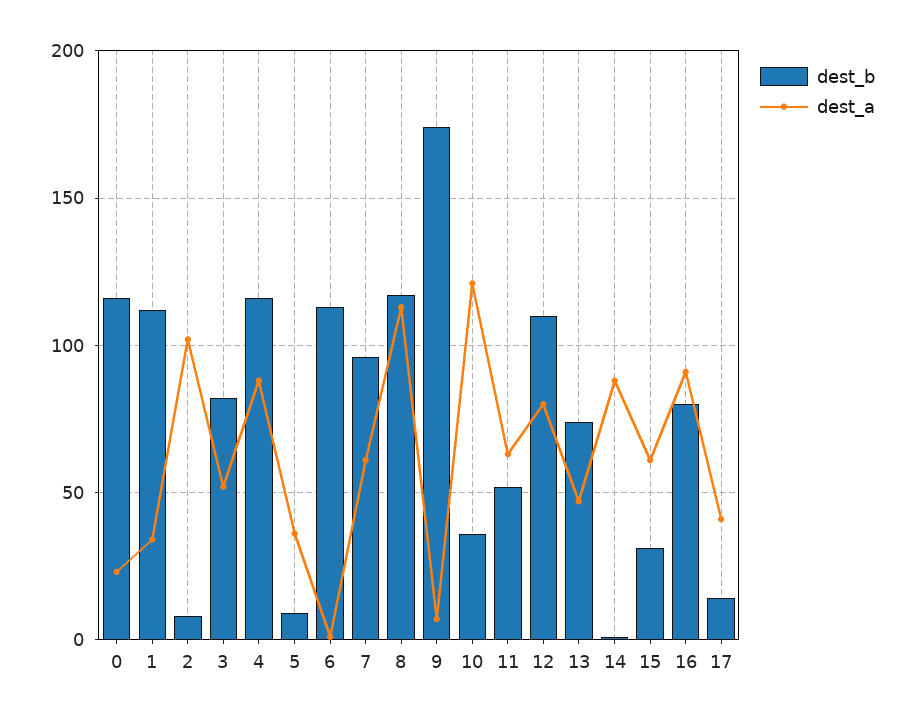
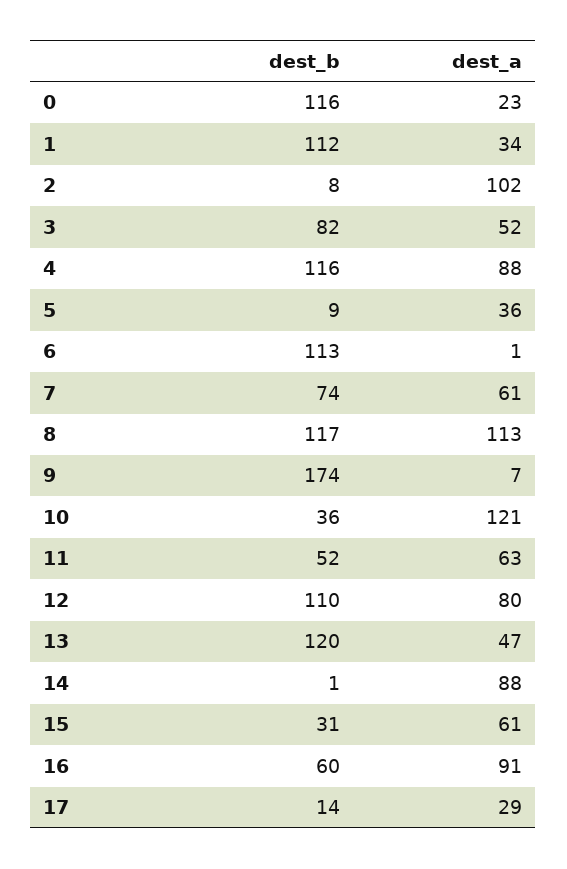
dest_b, 7: 95 -> 74
dest_b, 13: 75 -> 120
dest_b, 16: 80 -> 60
dest_a, 17: 40 -> 29

